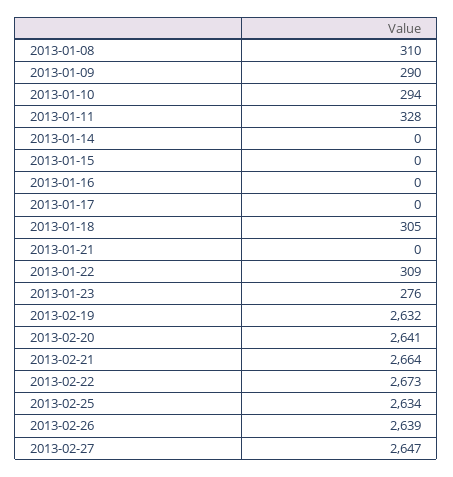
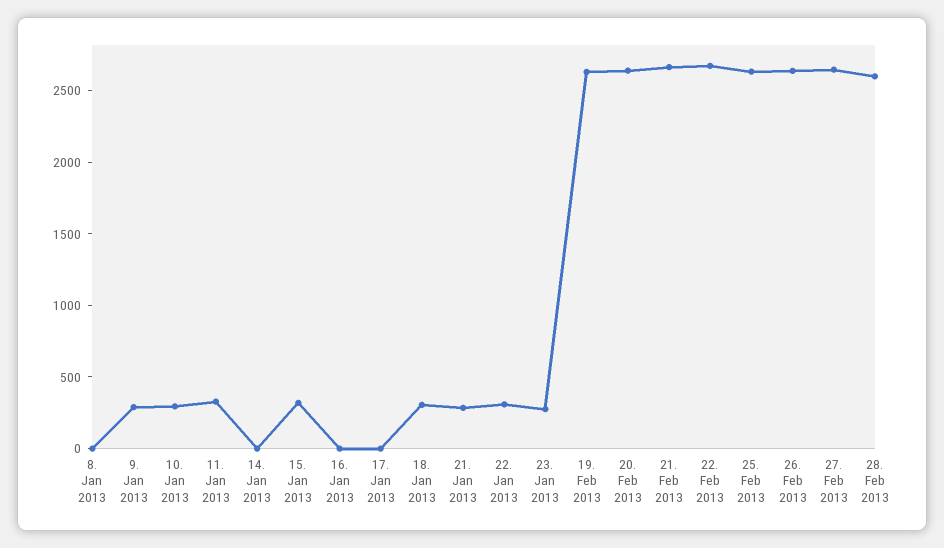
2013-01-08: 310 -> 0
2013-01-15: 0 -> 300
2013-01-21: 0 -> 300
28. Feb 2013: none -> 2600

